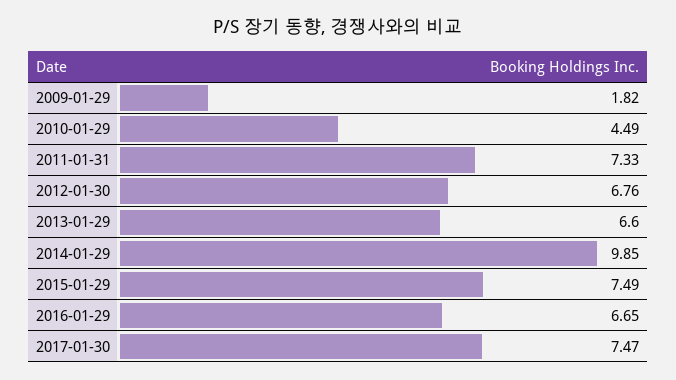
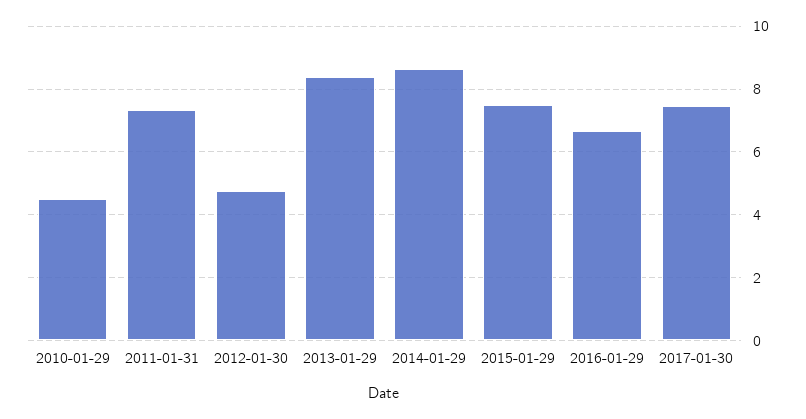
2009-01-29: 1.82 -> none
2012-01-30: 6.76 -> 4.8
2013-01-29: 6.6 -> 8.4
2014-01-29: 9.85 -> 8.6

